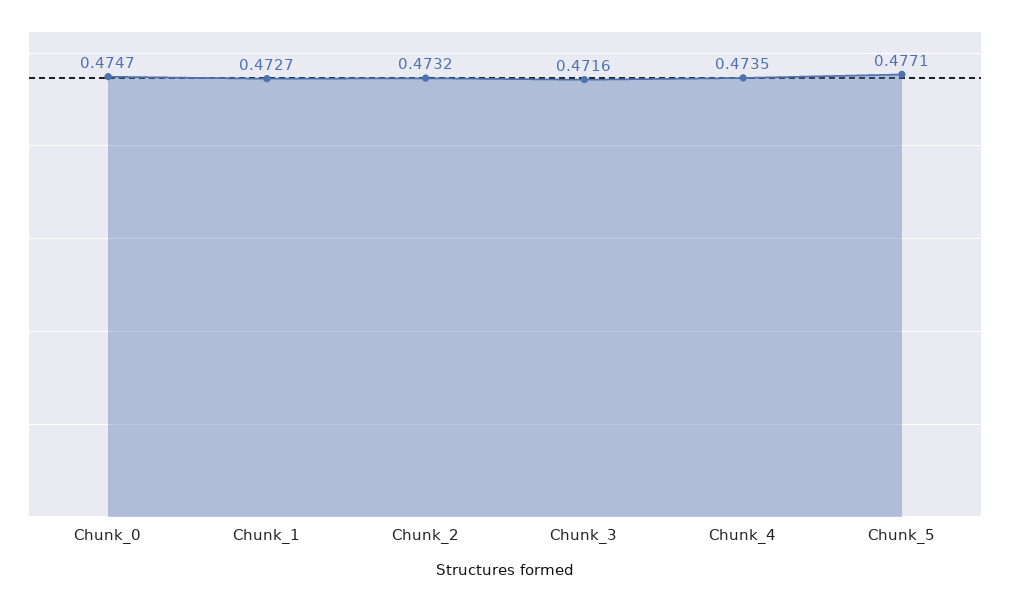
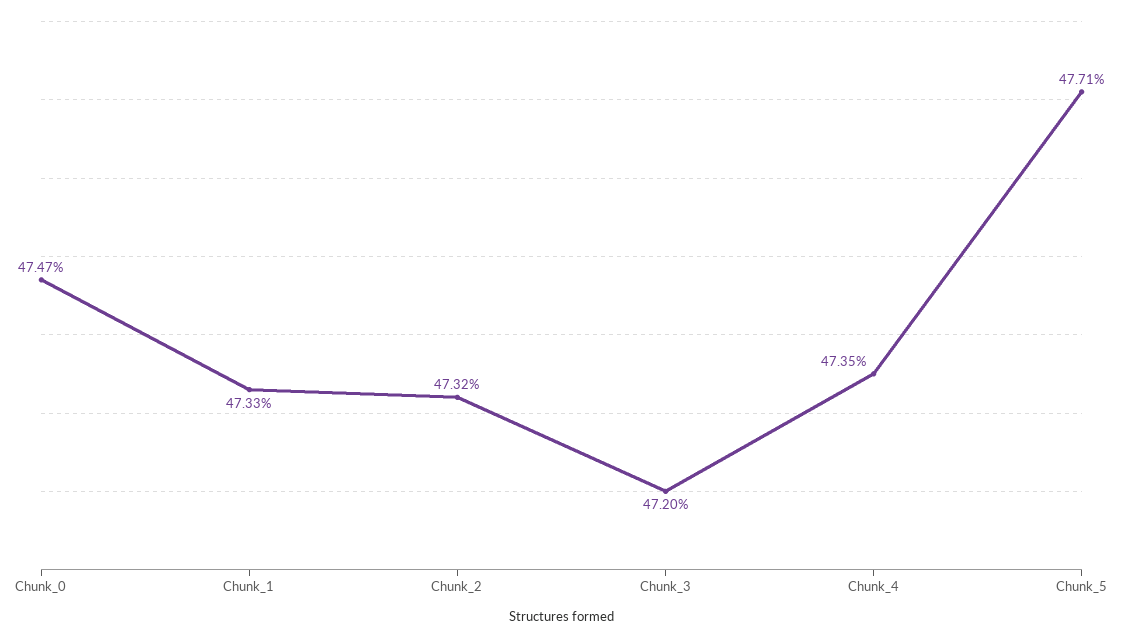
Chunk_1: 0.4727 -> 0.4733
Chunk_3: 0.4716 -> 0.472

